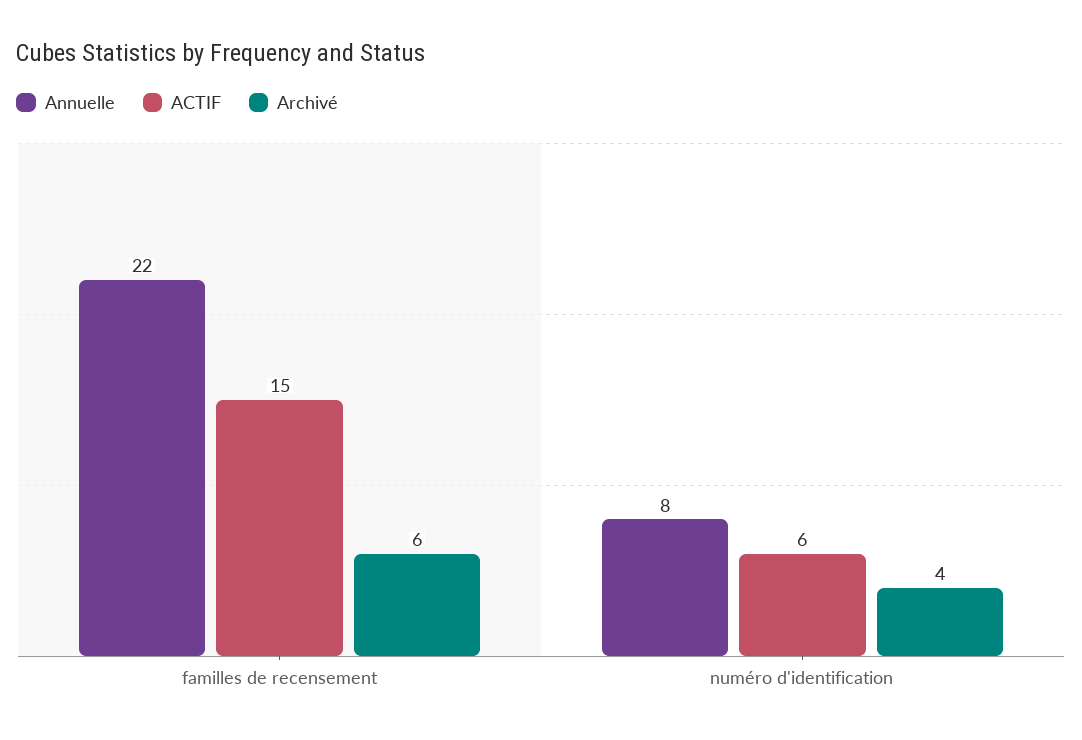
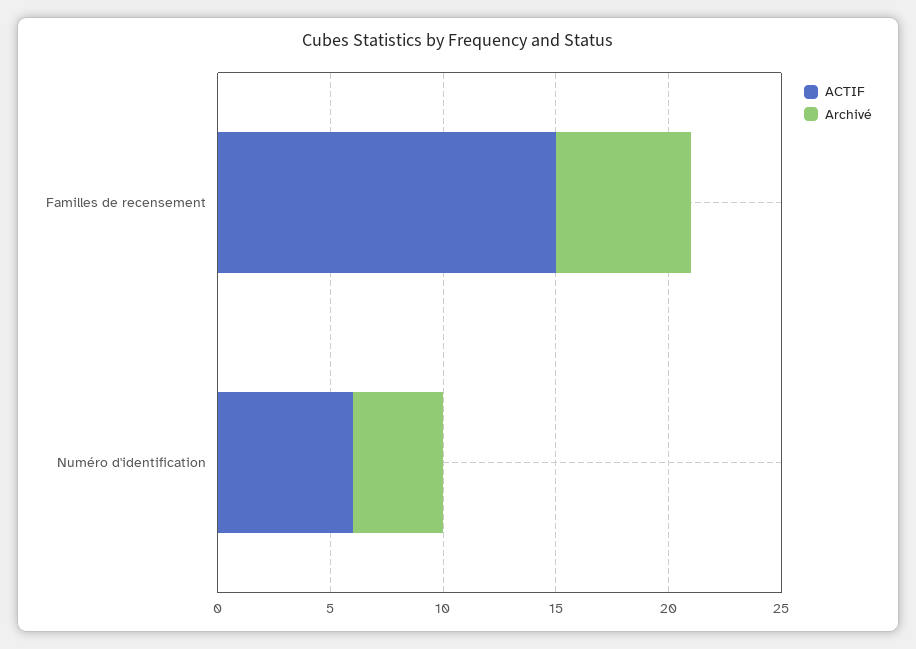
Annuelle, familles de recensement: 22 -> none
Annuelle, numéro d'identification: 8 -> none

